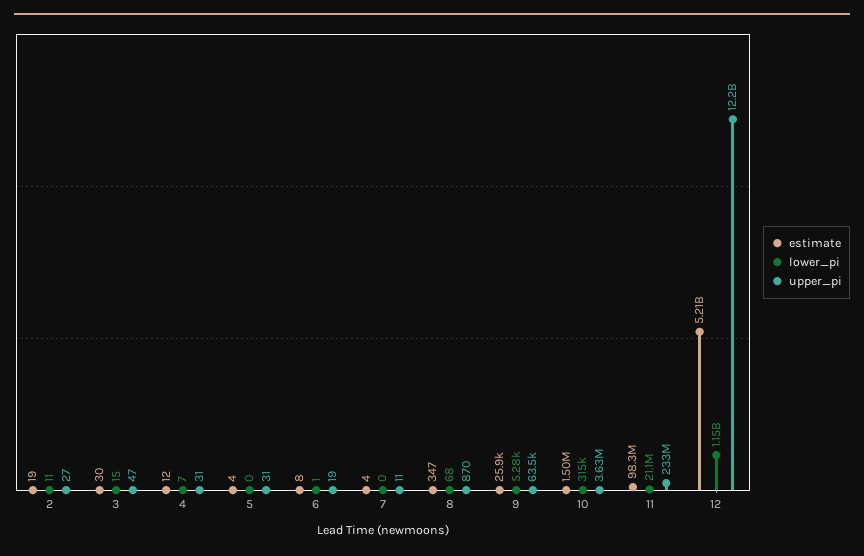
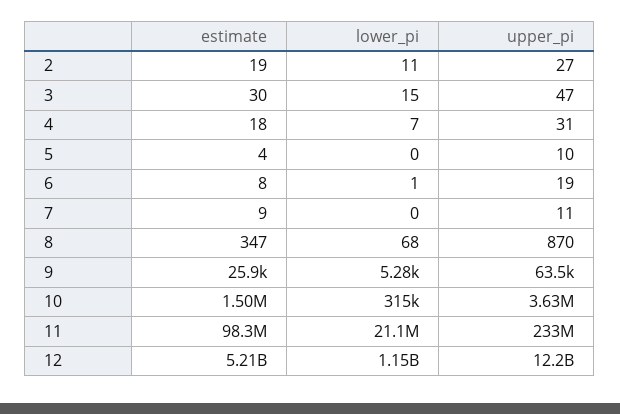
estimate, 4: 12 -> 18
upper_pi, 5: 31 -> 10
estimate, 7: 4 -> 9

